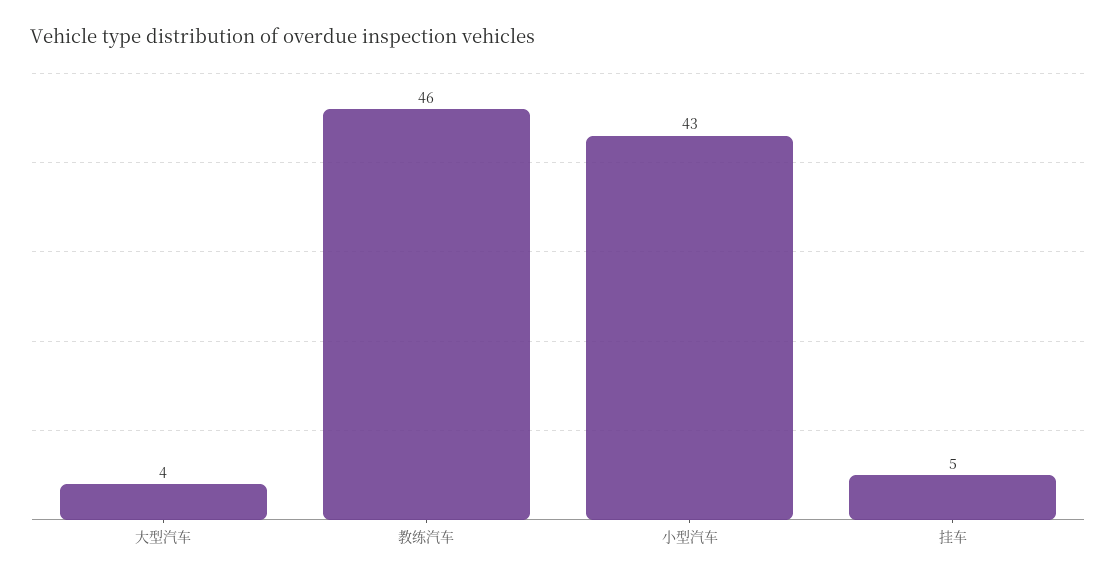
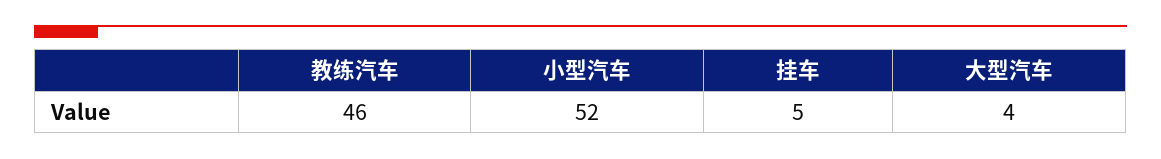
小型汽车: 43 -> 52

